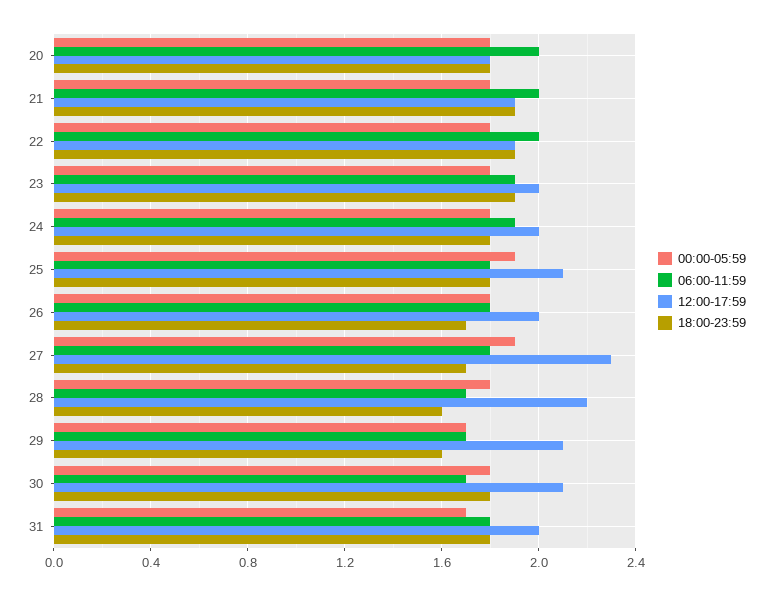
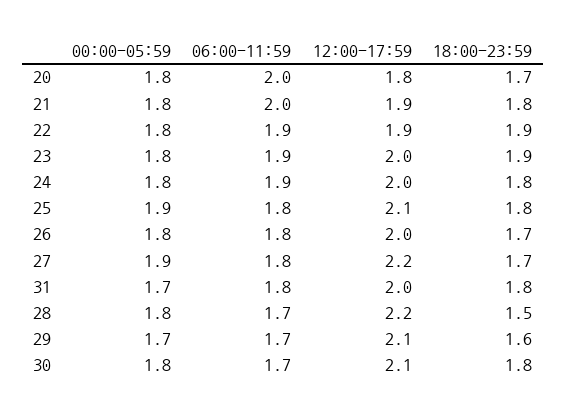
18:00-23:59, 20: 1.8 -> 1.7
18:00-23:59, 21: 1.9 -> 1.8
06:00-11:59, 22: 2 -> 1.9
12:00-17:59, 27: 2.3 -> 2.2
18:00-23:59, 28: 1.6 -> 1.5

